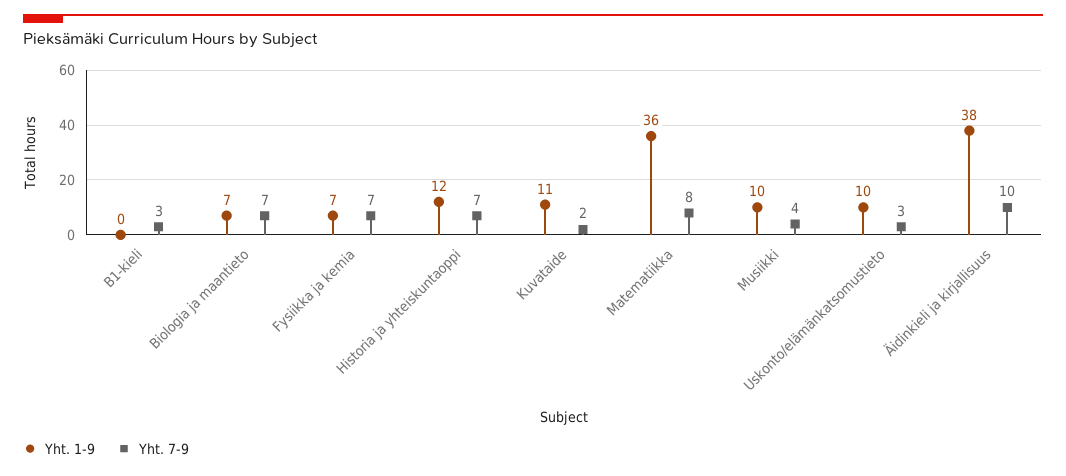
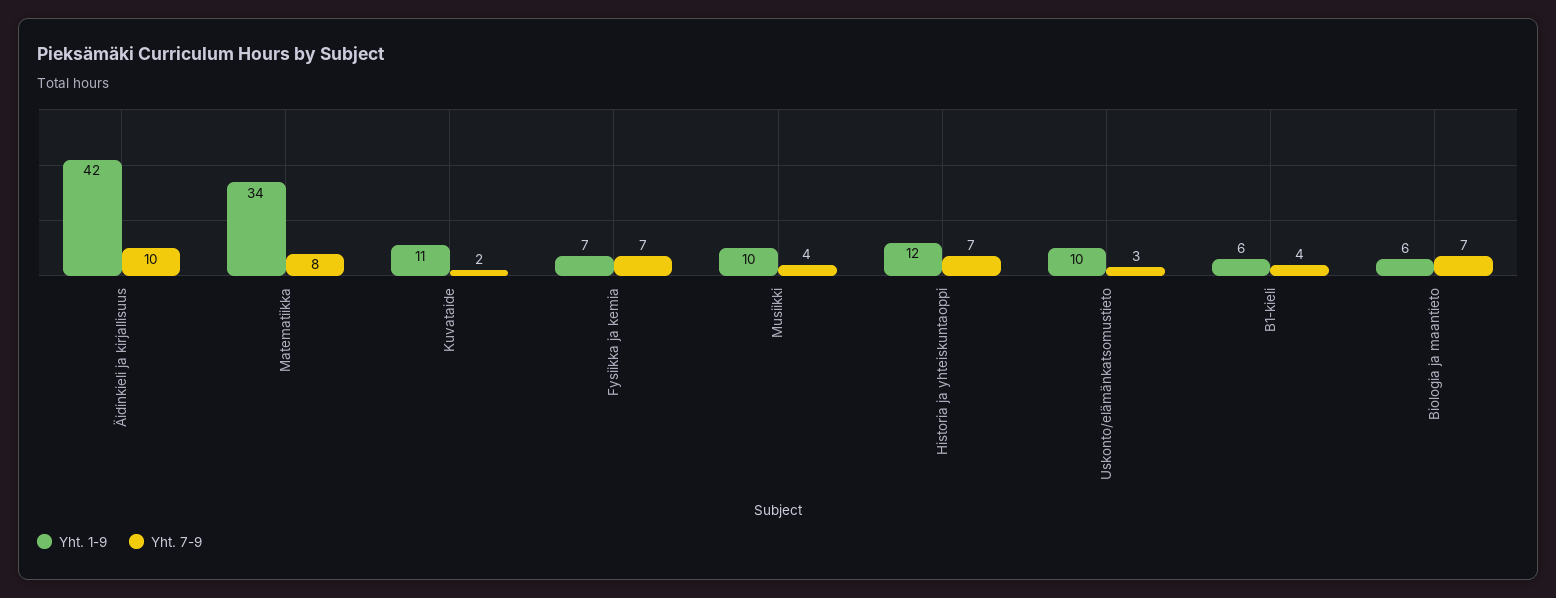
Yht. 1-9, B1-kieli: 0 -> 6
Yht. 7-9, B1-kieli: 3 -> 4
Yht. 1-9, Biologia ja maantieto: 7 -> 6
Yht. 1-9, Matematiikka: 36 -> 34
Yht. 1-9, Äidinkieli ja kirjallisuus: 38 -> 42

